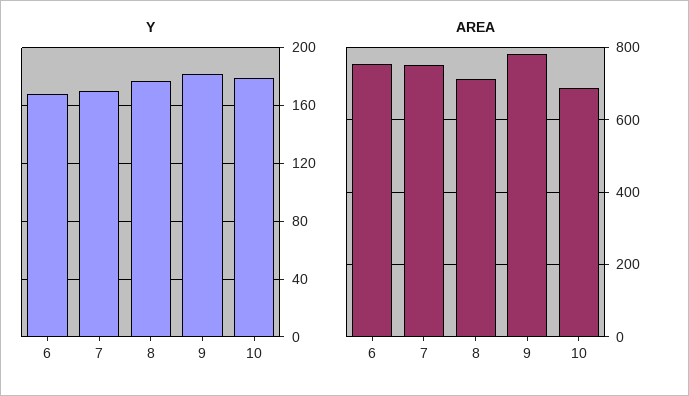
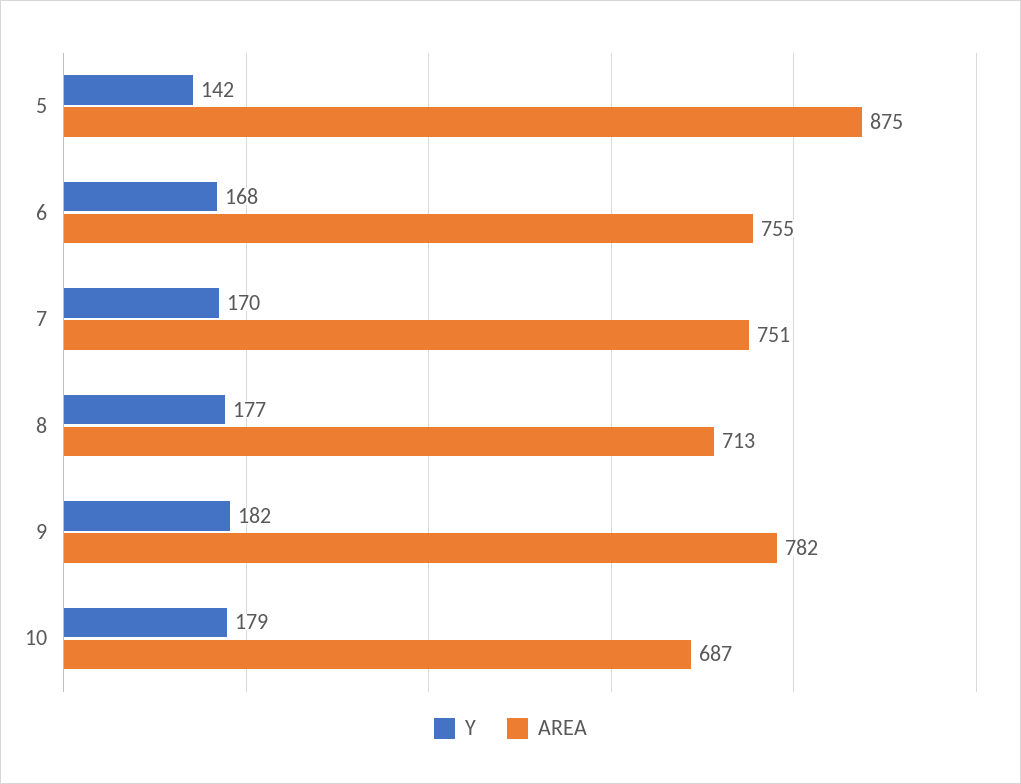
Y, 5: none -> 142
AREA, 5: none -> 875

